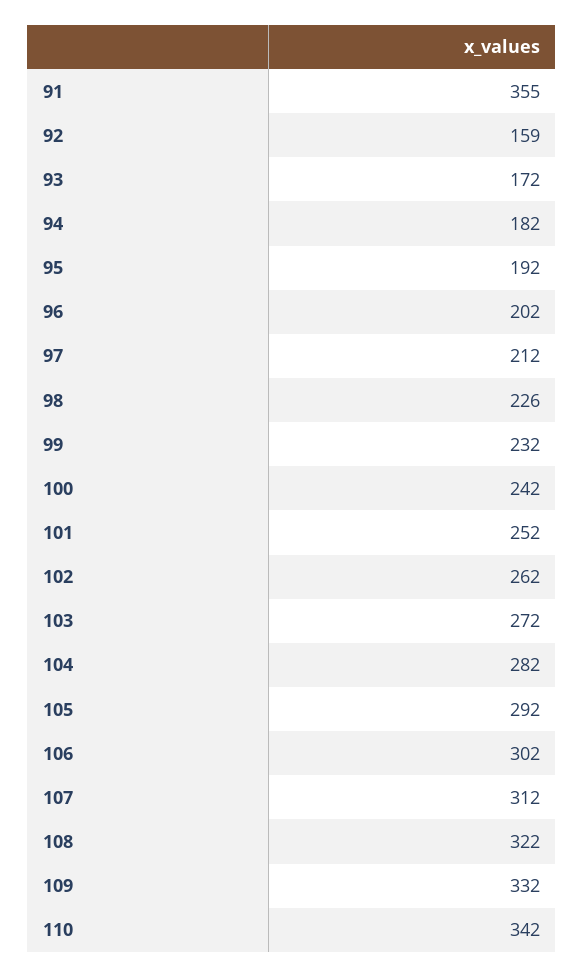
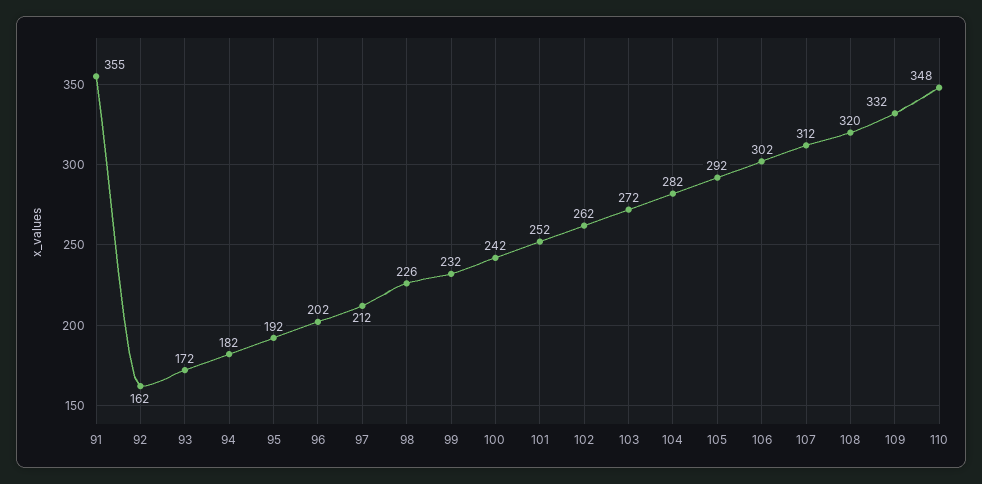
92: 159 -> 162
108: 322 -> 320
110: 342 -> 348

